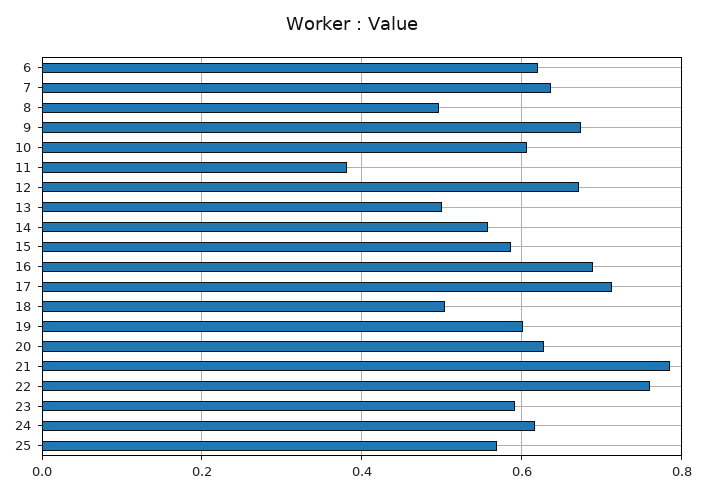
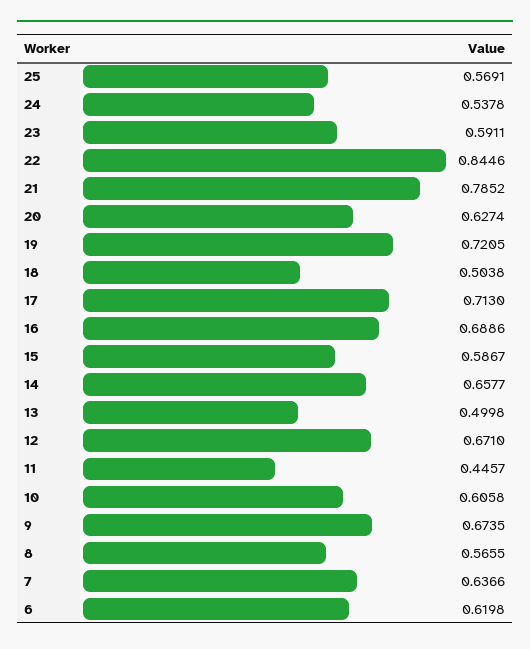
8: 0.5 -> 0.5655
11: 0.38 -> 0.4457
14: 0.56 -> 0.6577
19: 0.6 -> 0.7205
22: 0.76 -> 0.8446
24: 0.62 -> 0.5378

